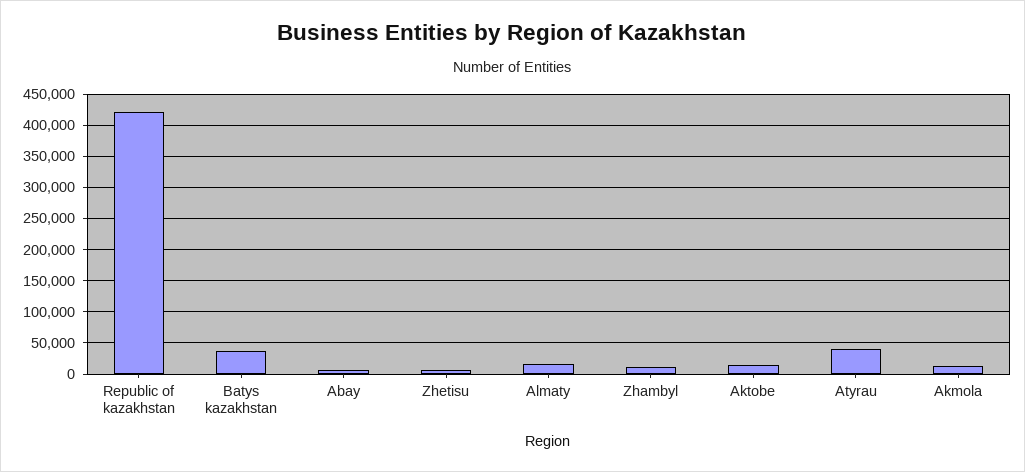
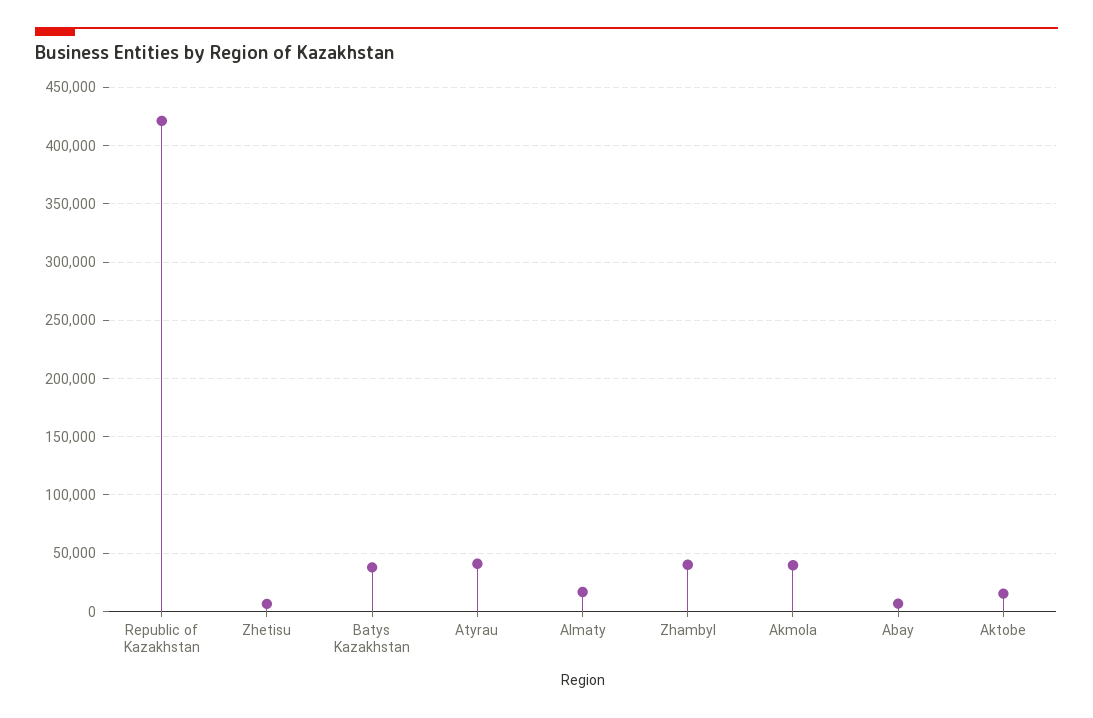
Zhambyl: 10000 -> 40000
Akmola: 10000 -> 40000

